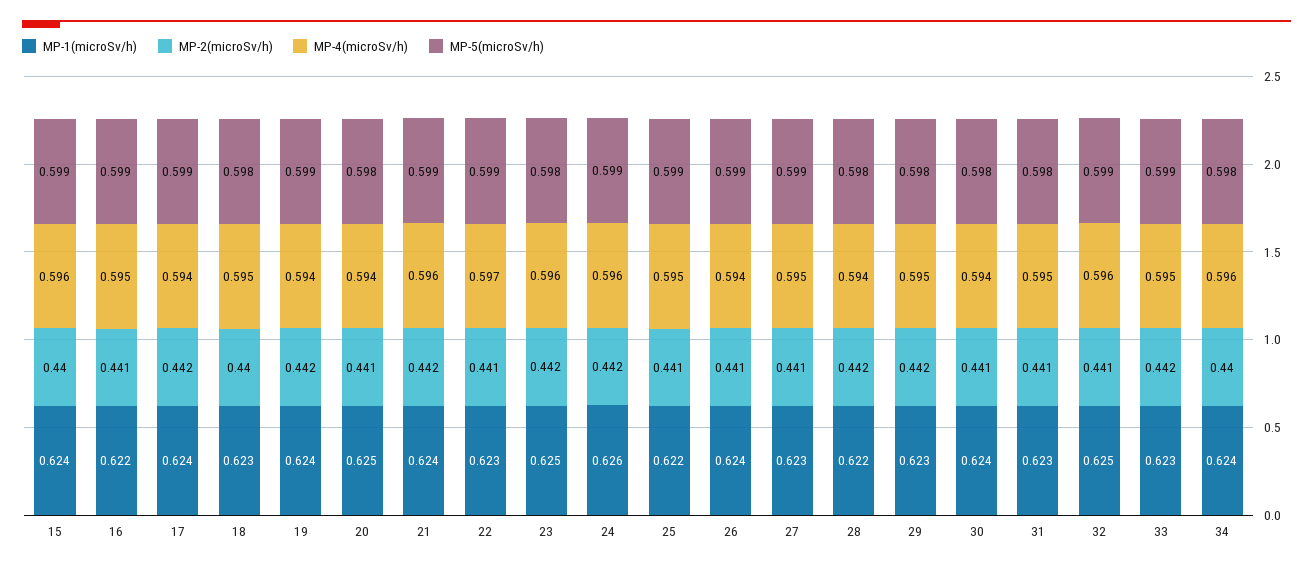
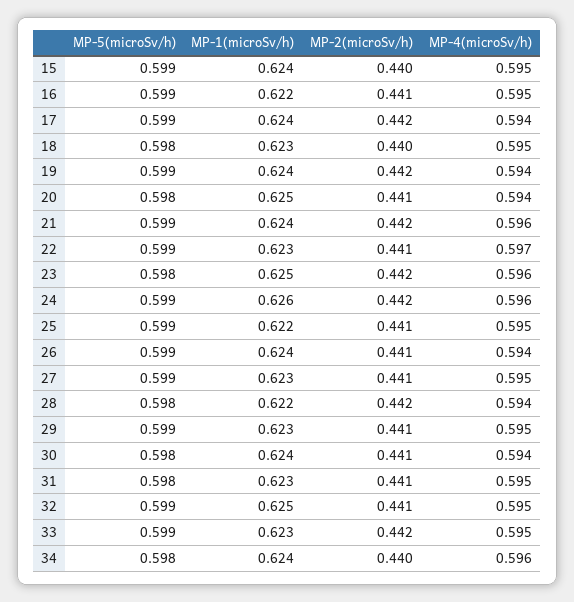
MP-4(microSv/h), 15: 0.596 -> 0.595
MP-2(microSv/h), 29: 0.442 -> 0.441
MP-5(microSv/h), 29: 0.598 -> 0.599
MP-4(microSv/h), 32: 0.596 -> 0.595

